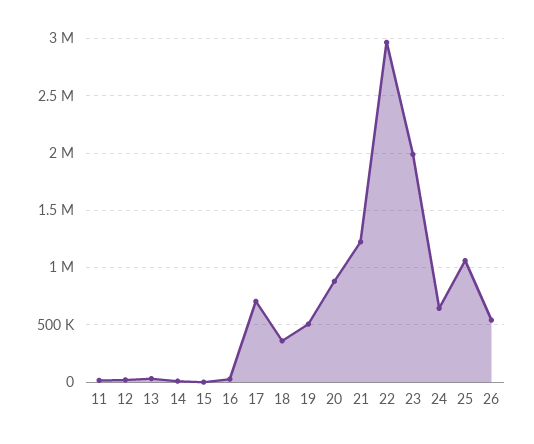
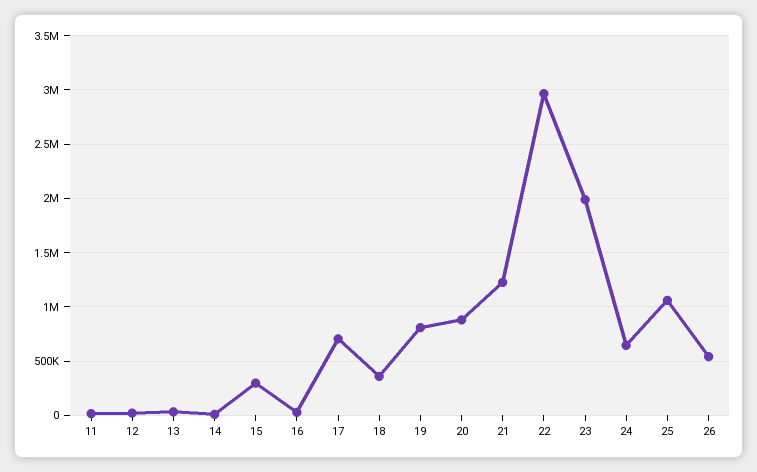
15: 0 -> 300000
19: 500000 -> 800000

